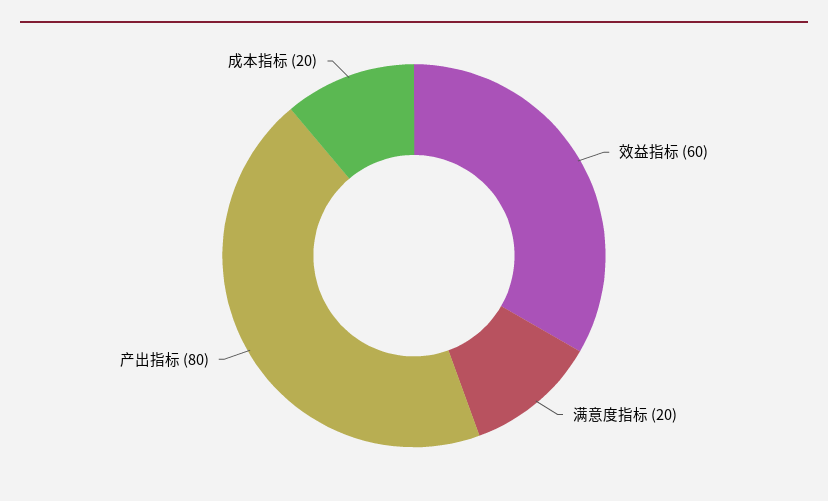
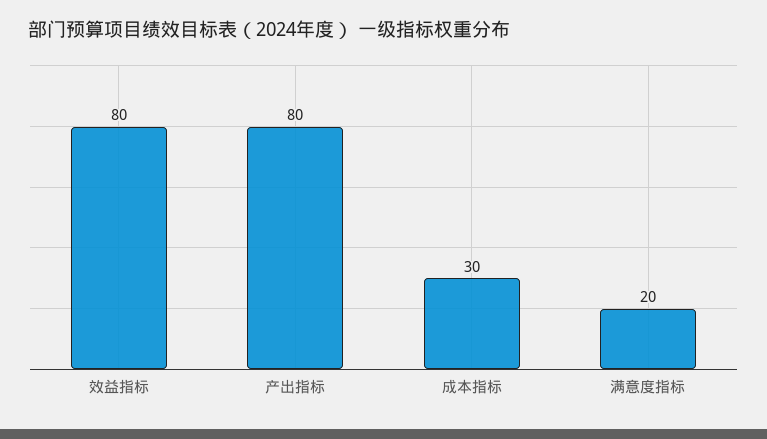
效益指标: 60 -> 80
成本指标: 20 -> 30

